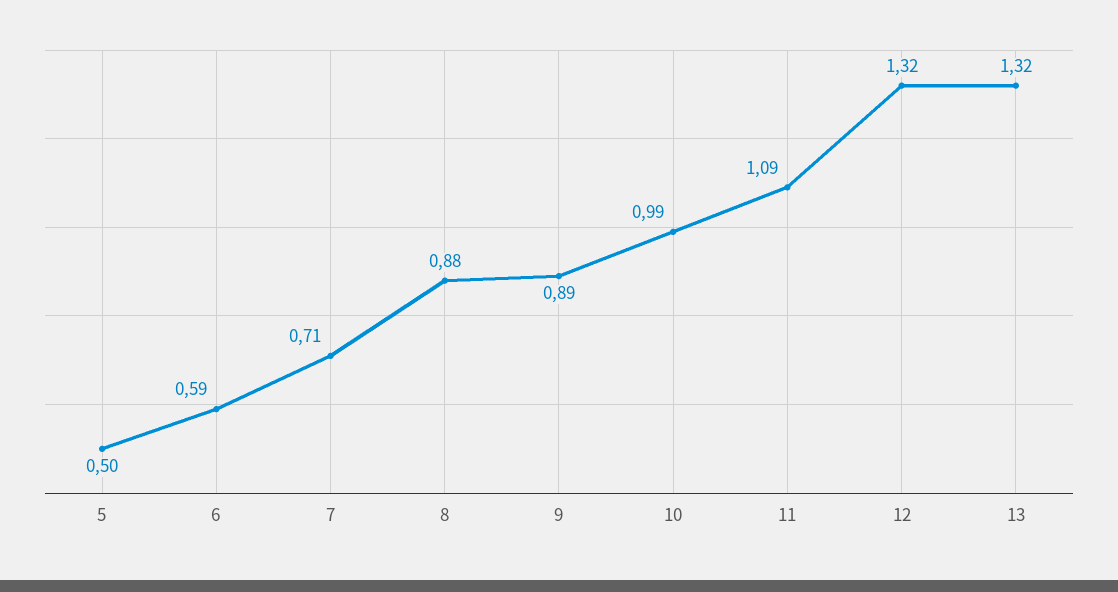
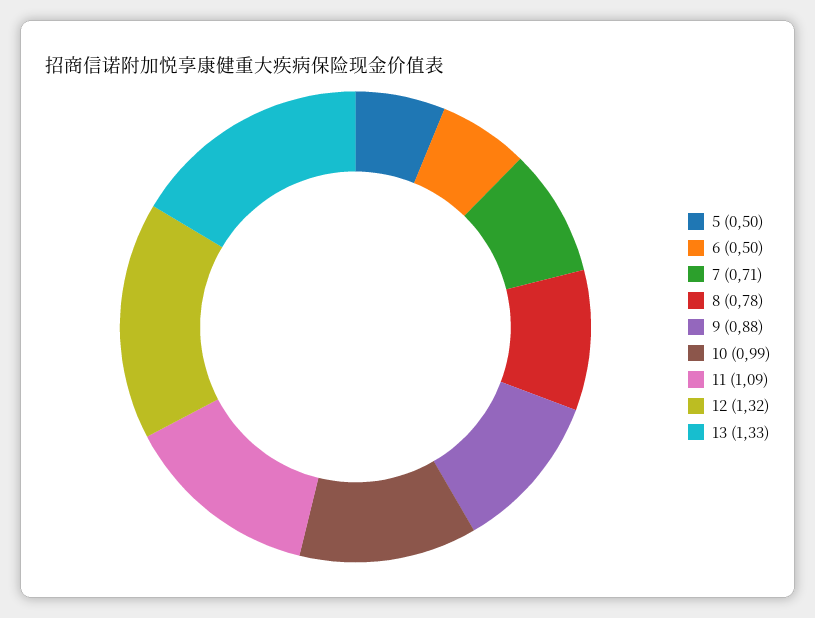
6: 0.59 -> 0.5
8: 0.88 -> 0.78
9: 0.89 -> 0.88
13: 1.32 -> 1.33

